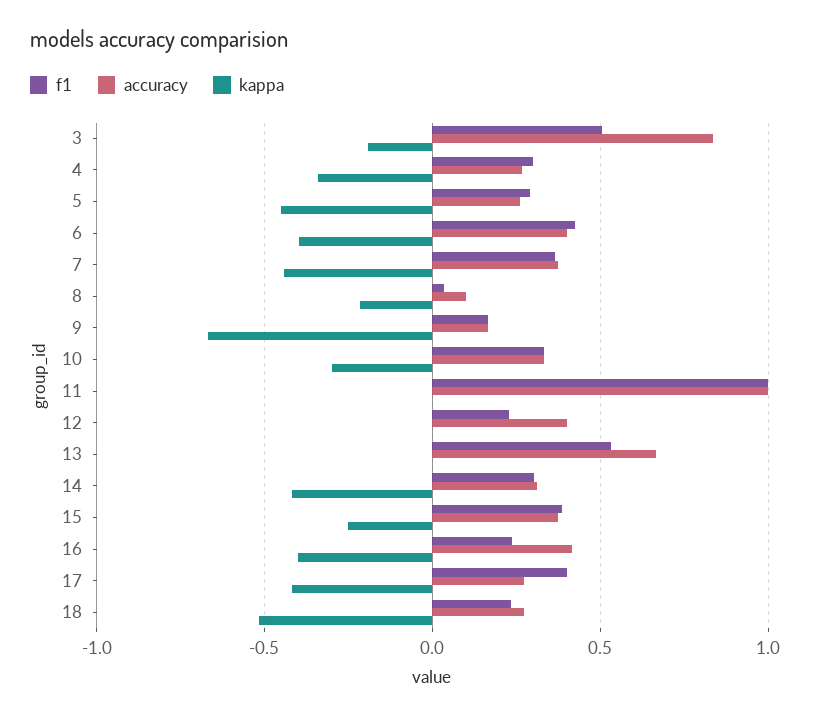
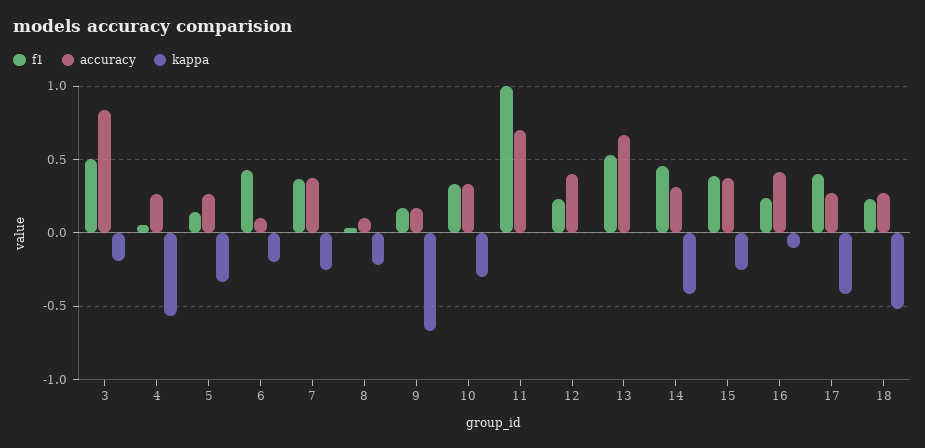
f1, 4: 0.3 -> 0.05
kappa, 4: -0.35 -> -0.55
f1, 5: 0.3 -> 0.15
kappa, 5: -0.45 -> -0.35
accuracy, 6: 0.4 -> 0.1
kappa, 6: -0.4 -> -0.2
kappa, 7: -0.45 -> -0.25
accuracy, 11: 1 -> 0.7
f1, 14: 0.3 -> 0.45
kappa, 16: -0.4 -> -0.1

